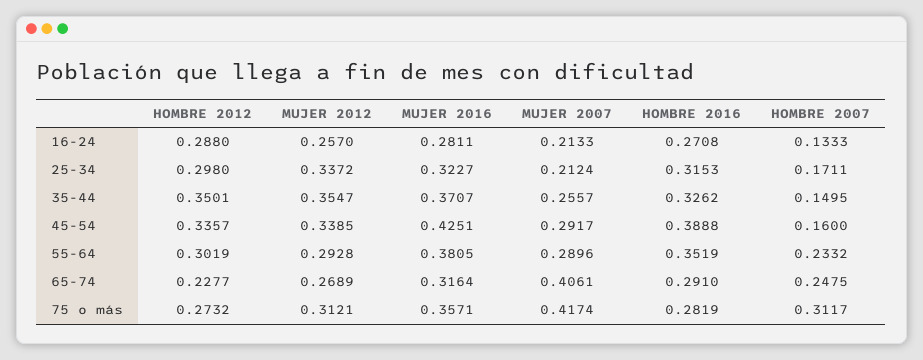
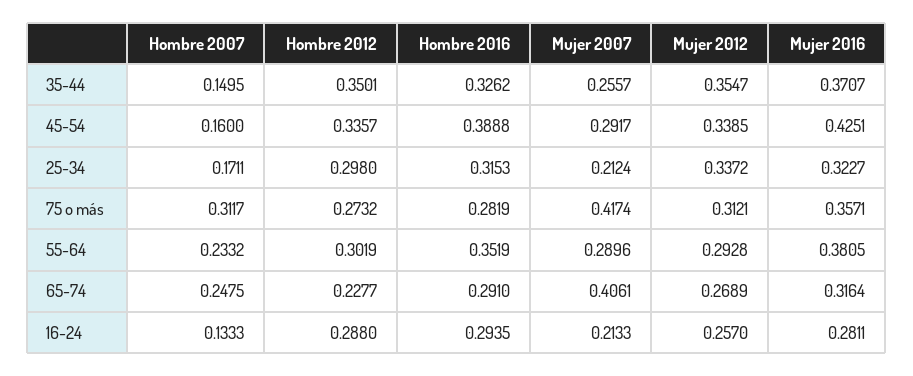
HOMBRE 2016, 16-24: 0.2708 -> 0.2935

